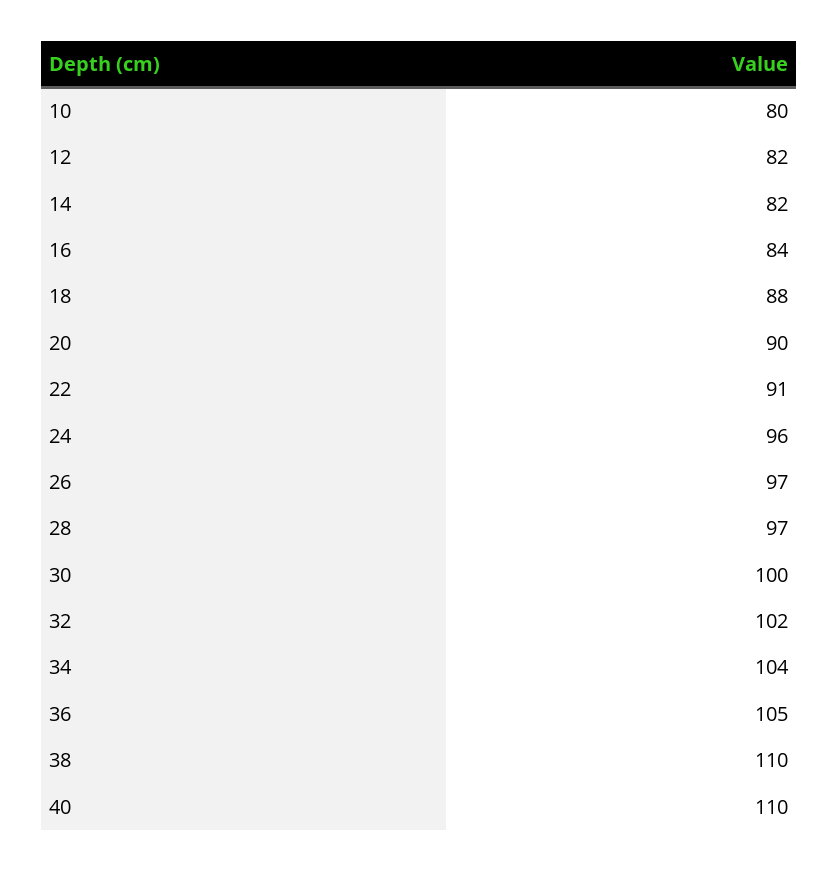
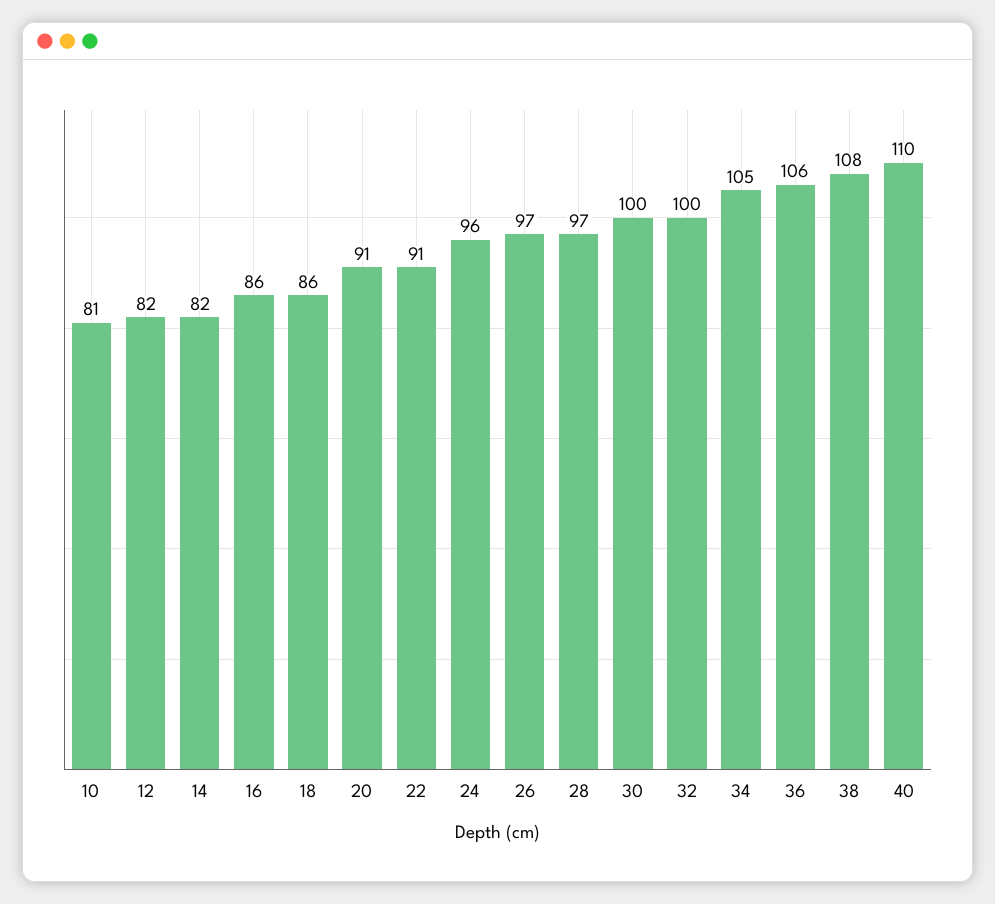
10: 80 -> 81
16: 84 -> 86
18: 88 -> 86
20: 90 -> 91
32: 102 -> 100
34: 104 -> 105
36: 105 -> 106
38: 110 -> 108

